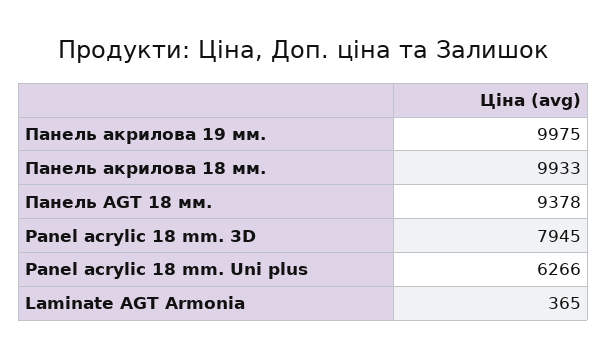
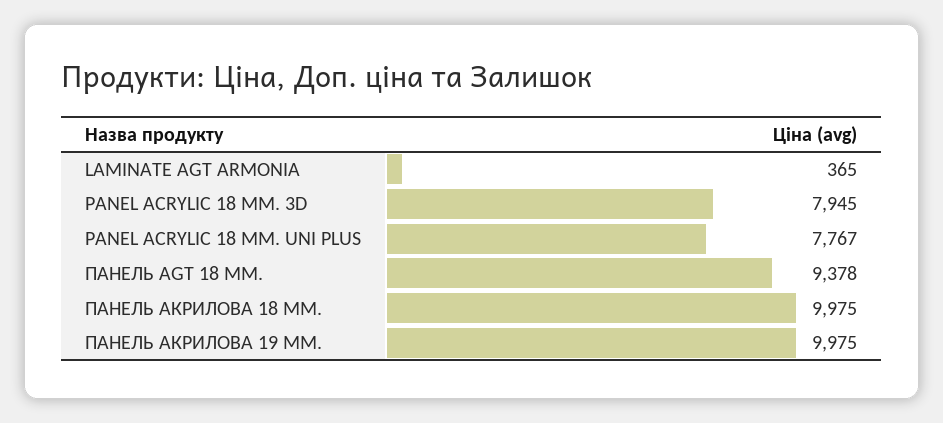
Панель акрилова 18 мм.: 9933 -> 9975
Panel acrylic 18 mm. Uni plus: 6266 -> 7767

